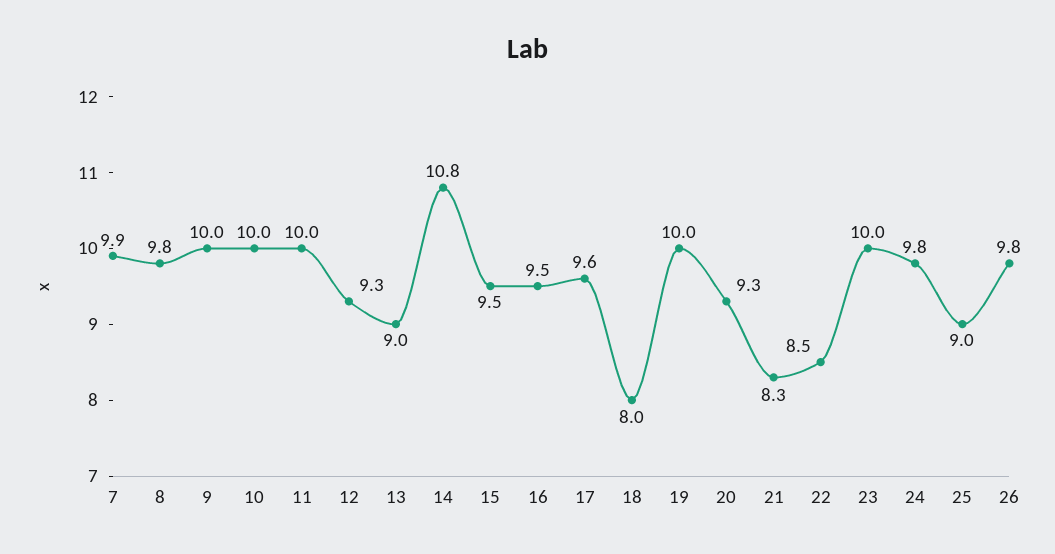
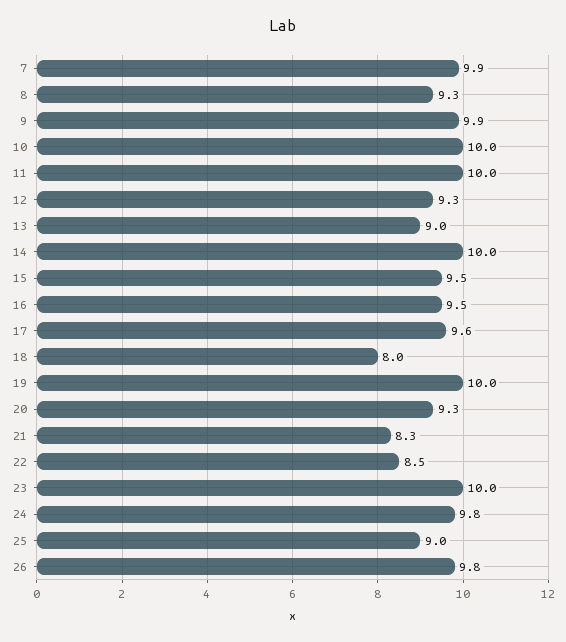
8: 9.8 -> 9.3
9: 10 -> 9.9
14: 10.8 -> 10

